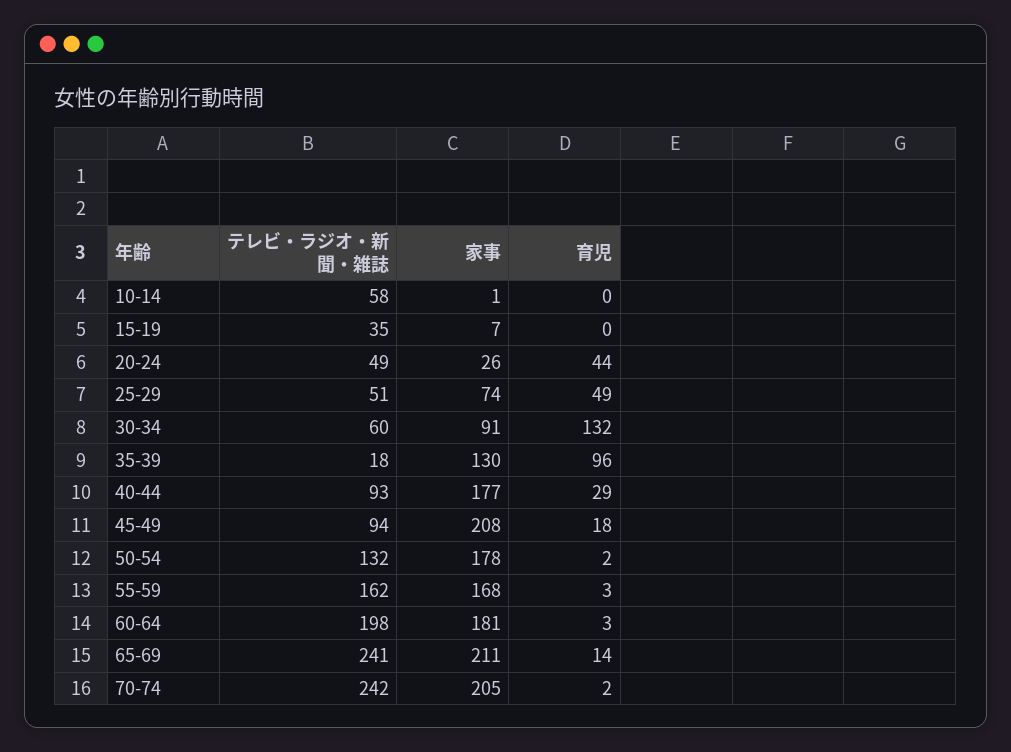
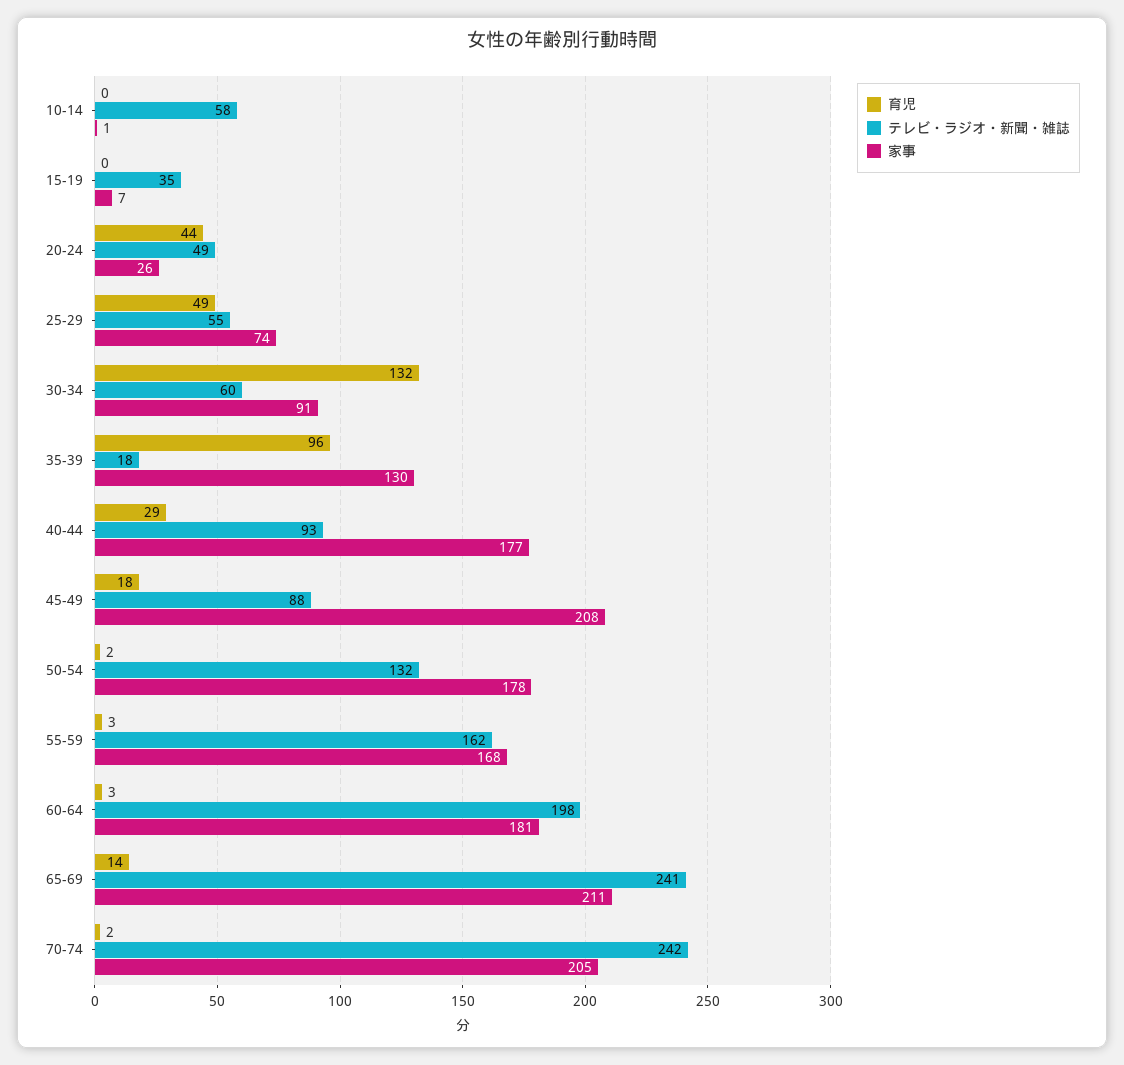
テレビ・ラジオ・新聞・雑誌, 25-29: 51 -> 55
テレビ・ラジオ・新聞・雑誌, 45-49: 94 -> 88

